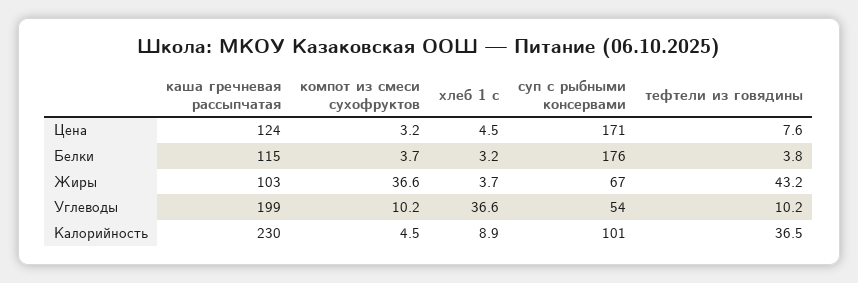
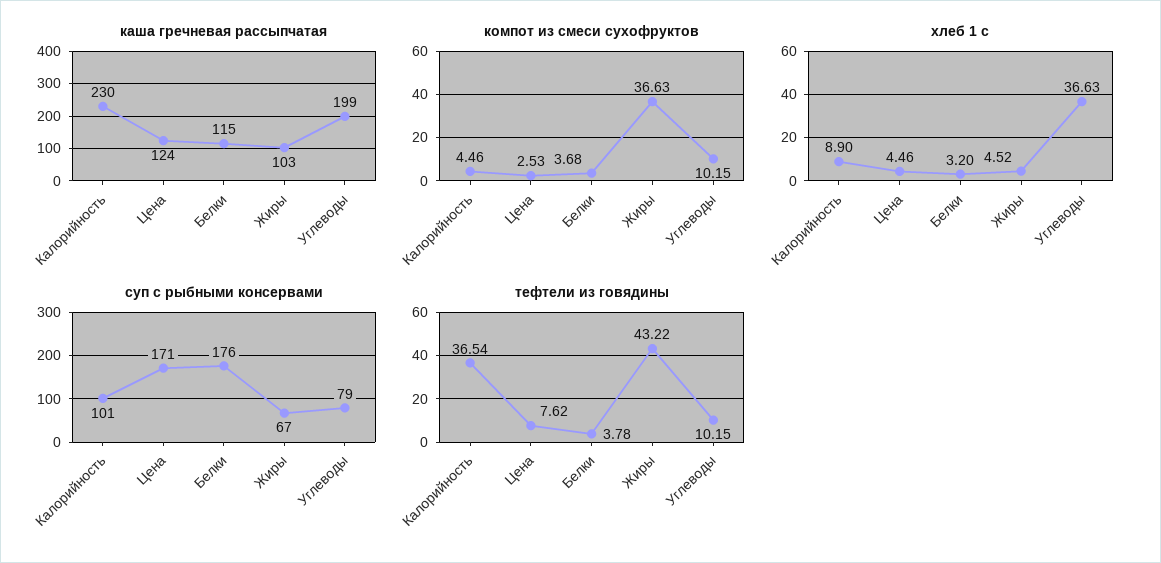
компот из смеси сухофруктов, Цена: 3.2 -> 2.53
хлеб 1 с, Жиры: 3.7 -> 4.52
суп с рыбными консервами, Углеводы: 54 -> 79

